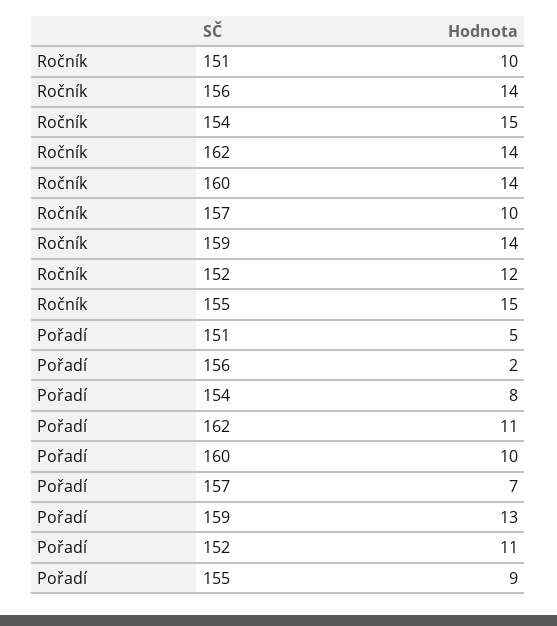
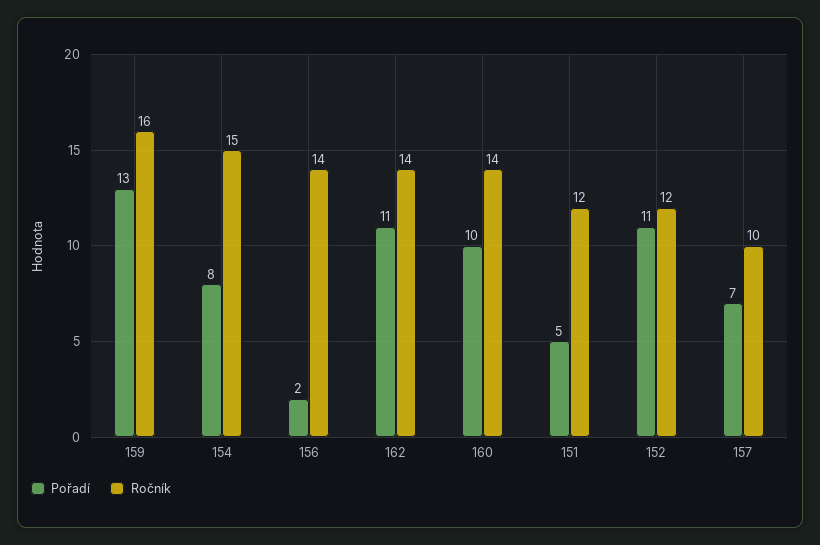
Ročník, 151: 10 -> 12
Ročník, 159: 14 -> 16
Ročník, 155: 15 -> none
Pořadí, 155: 9 -> none

